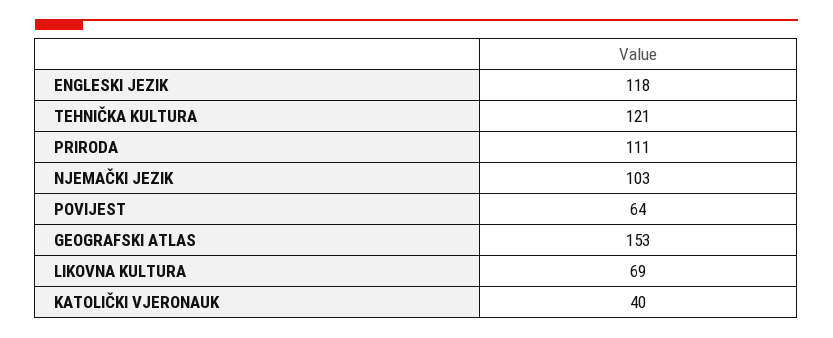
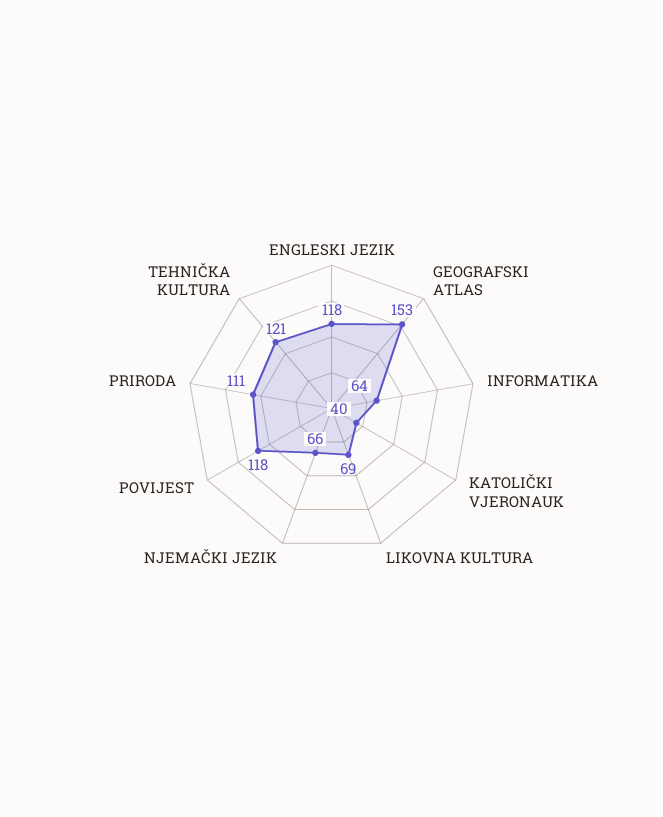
NJEMAČKI JEZIK: 103 -> 66
POVIJEST: 64 -> 118
INFORMATIKA: none -> 64

